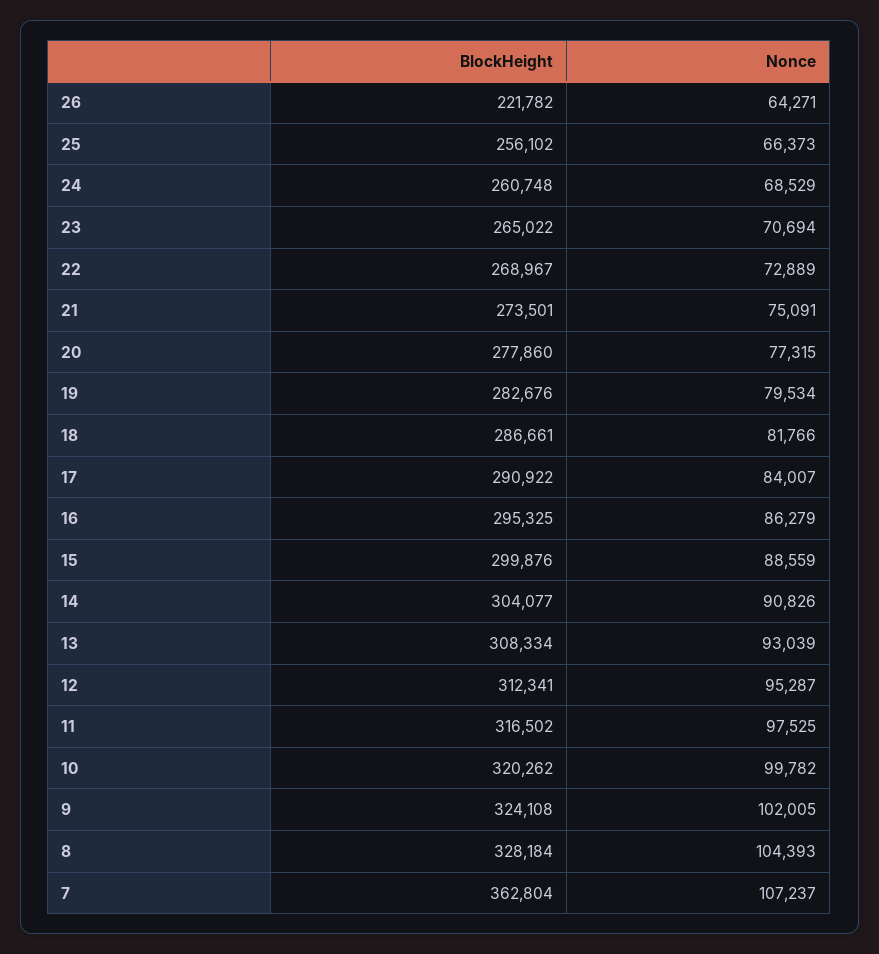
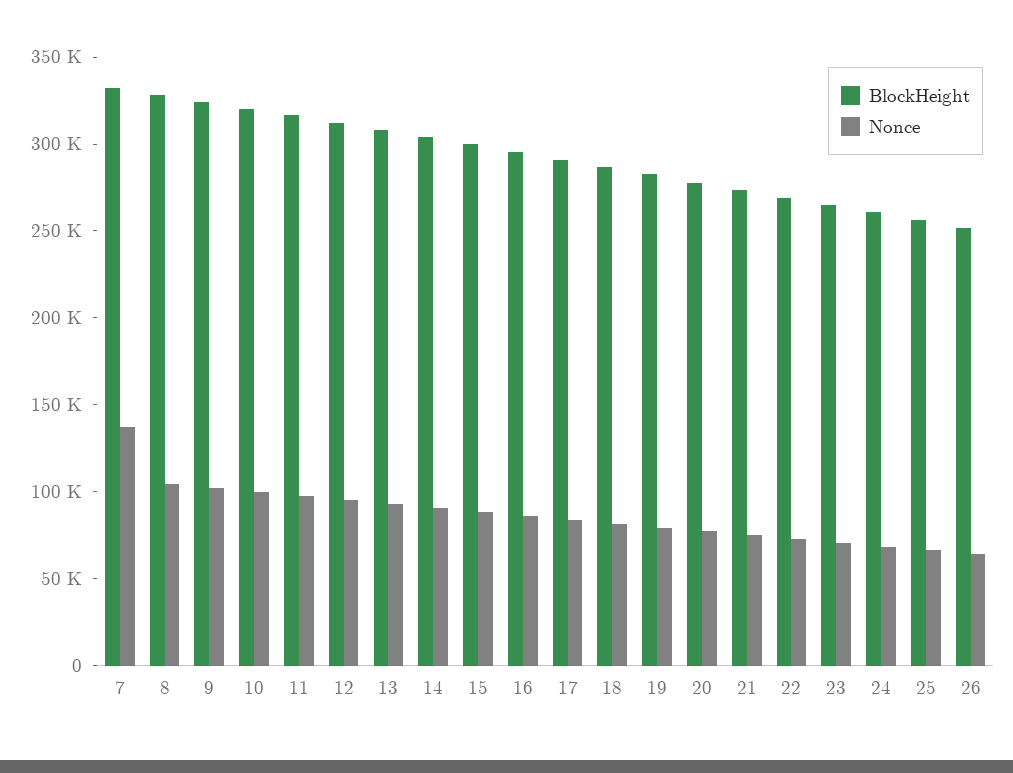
BlockHeight, 26: 221782 -> 250000
BlockHeight, 7: 362804 -> 330000
Nonce, 7: 107237 -> 140000

